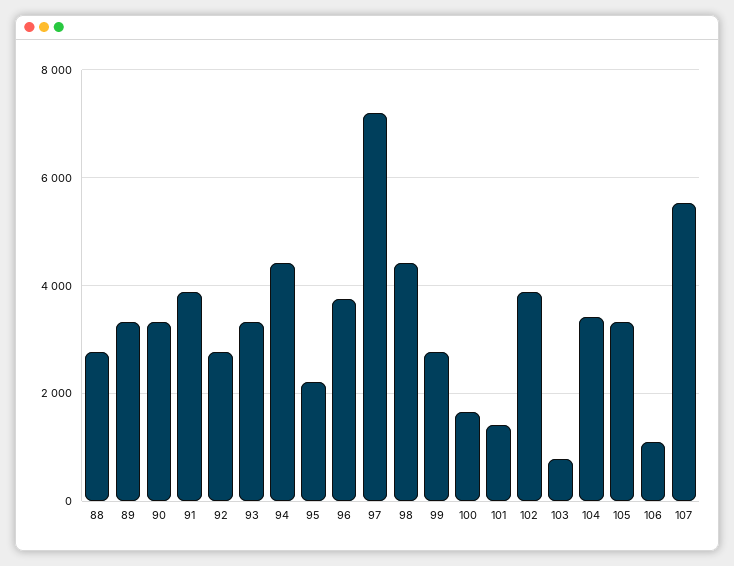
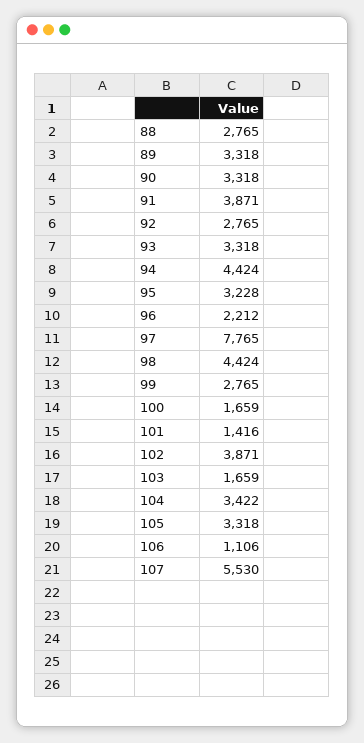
95: 2200 -> 3228
96: 3800 -> 2212
97: 7200 -> 7765
103: 800 -> 1659

